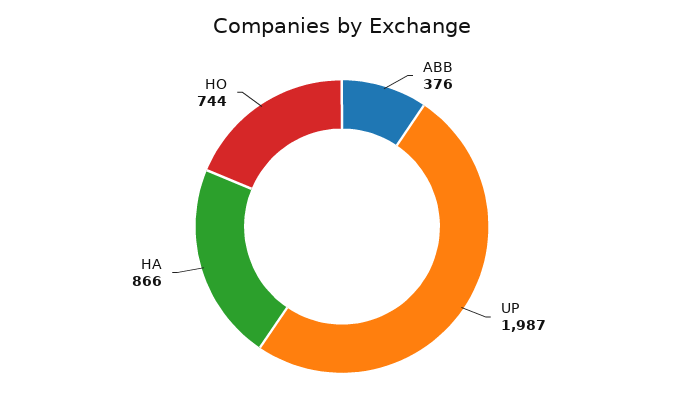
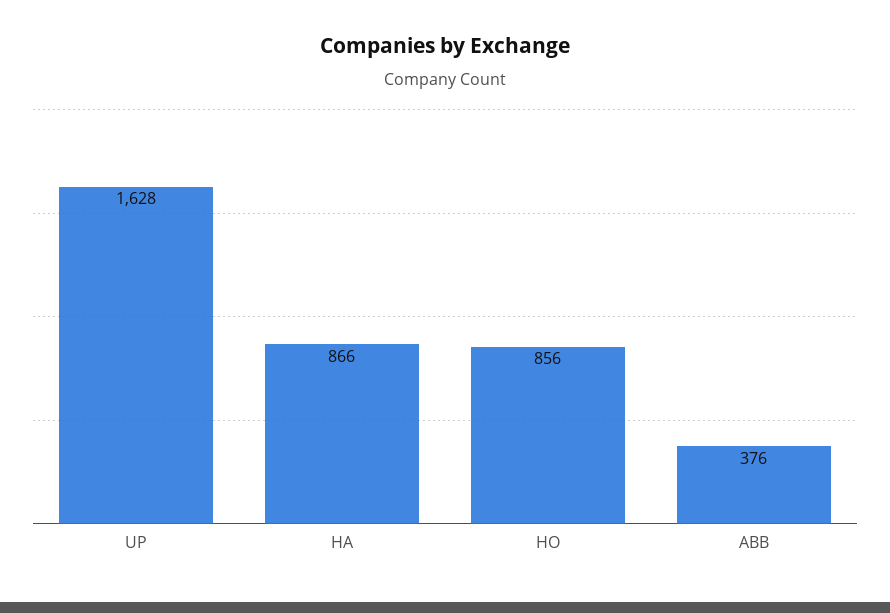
UP: 1987 -> 1628
HO: 744 -> 856

